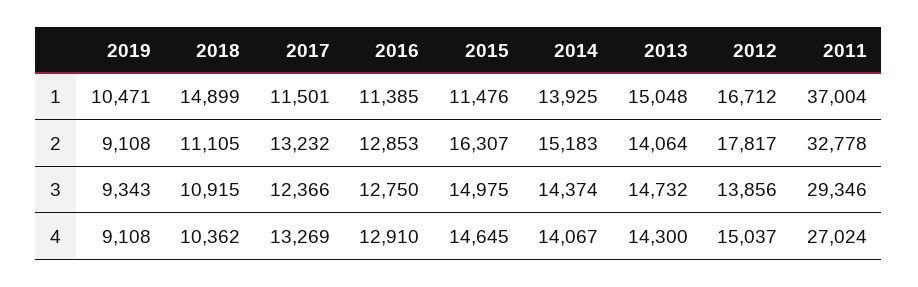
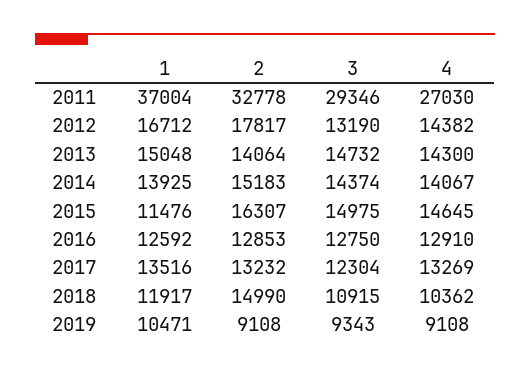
2018, 1: 14899 -> 11917
2017, 1: 11501 -> 13516
2016, 1: 11385 -> 12592
2018, 2: 11105 -> 14990
2017, 3: 12366 -> 12304
2012, 3: 13856 -> 13190
2012, 4: 15037 -> 14382
2011, 4: 27024 -> 27030

